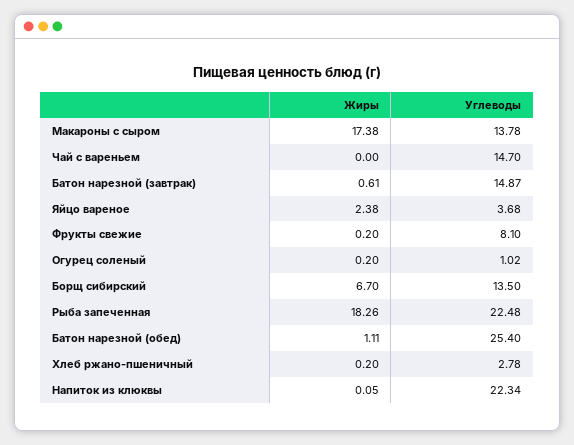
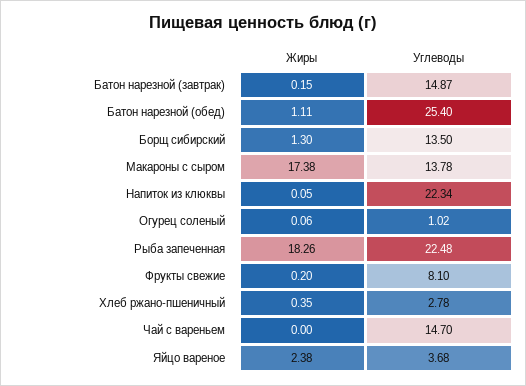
Жиры, Батон нарезной (завтрак): 0.61 -> 0.15
Жиры, Огурец соленый: 0.2 -> 0.06
Жиры, Борщ сибирский: 6.7 -> 1.3
Жиры, Хлеб ржано-пшеничный: 0.2 -> 0.35

